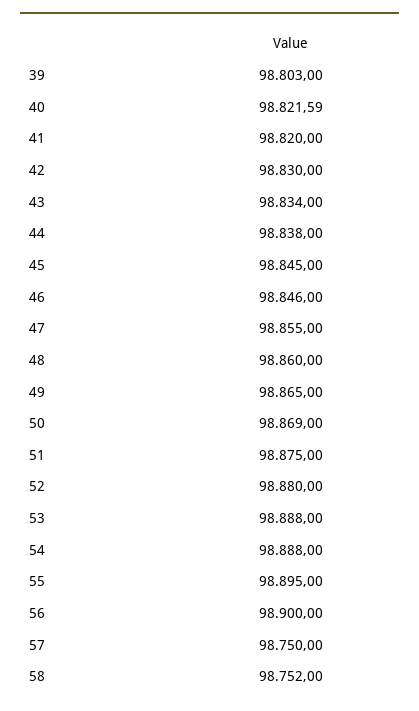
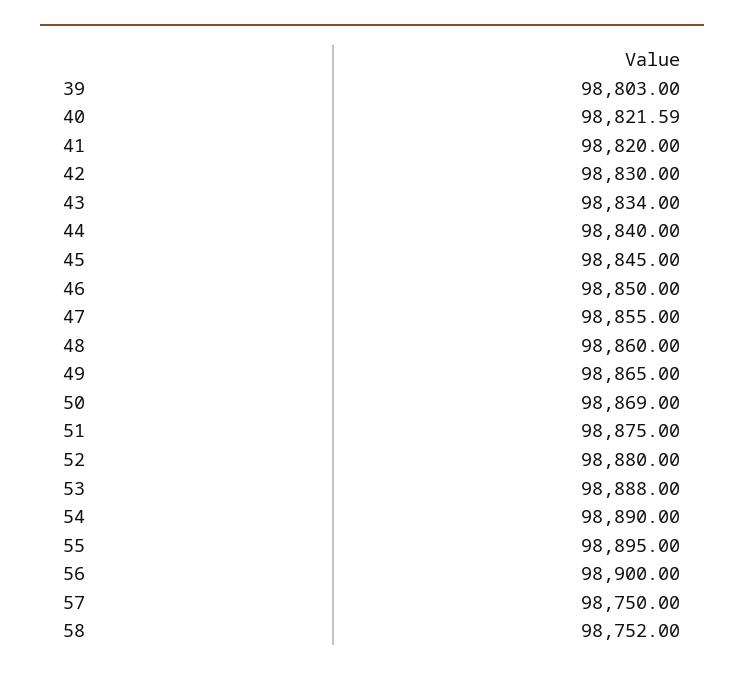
44: 98838 -> 98840
46: 98846 -> 98850
54: 98888 -> 98890

